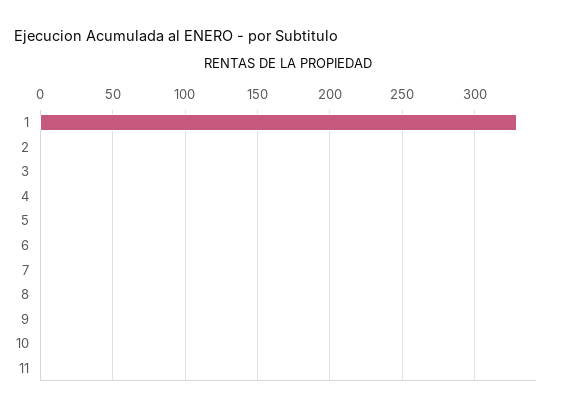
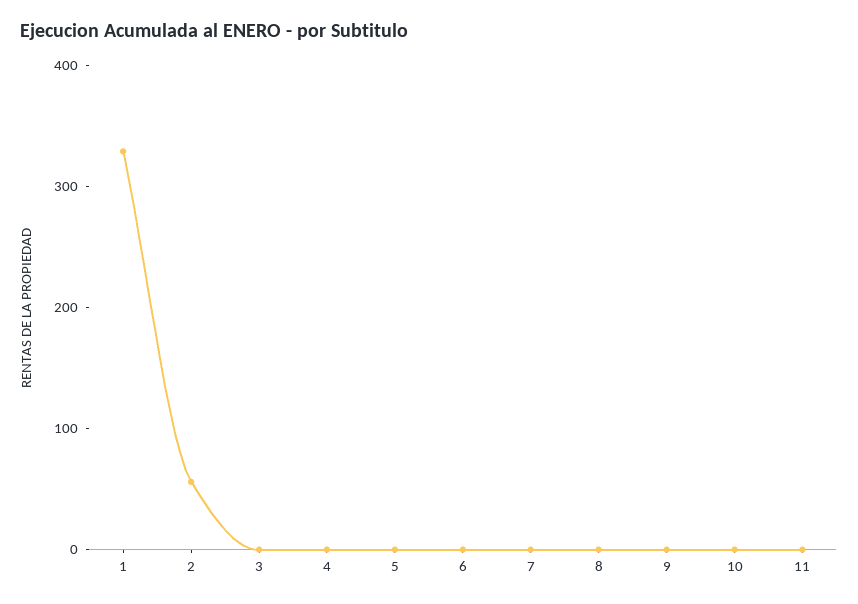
2: 0 -> 60

